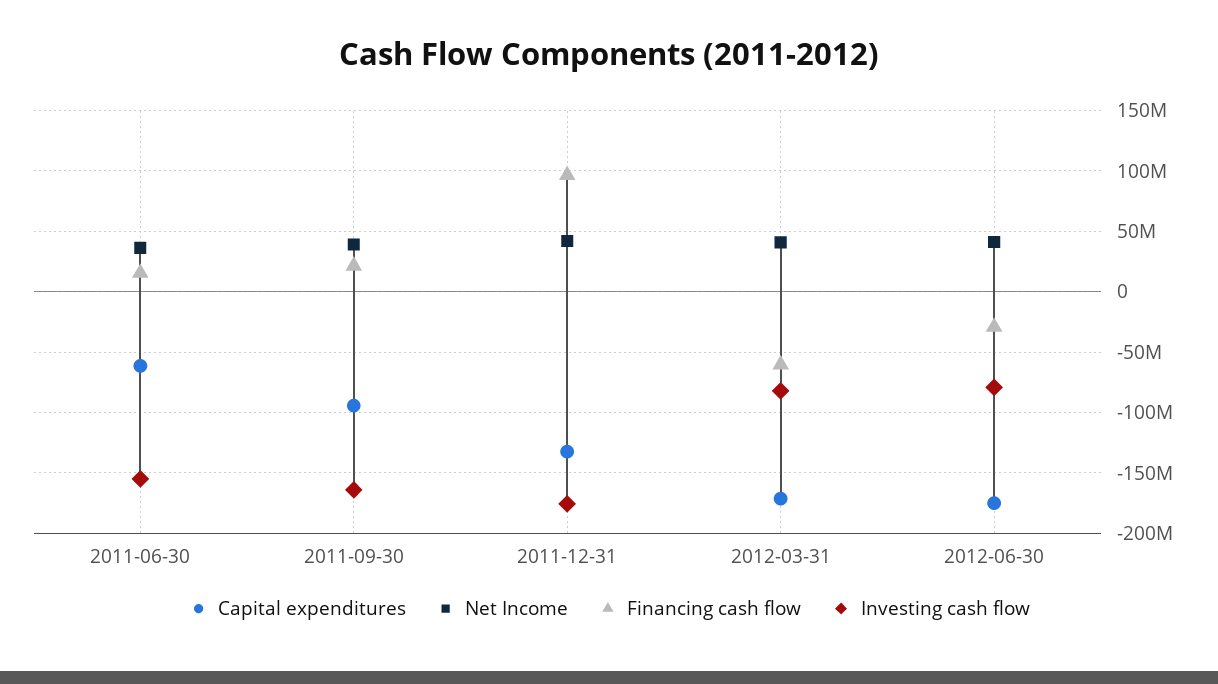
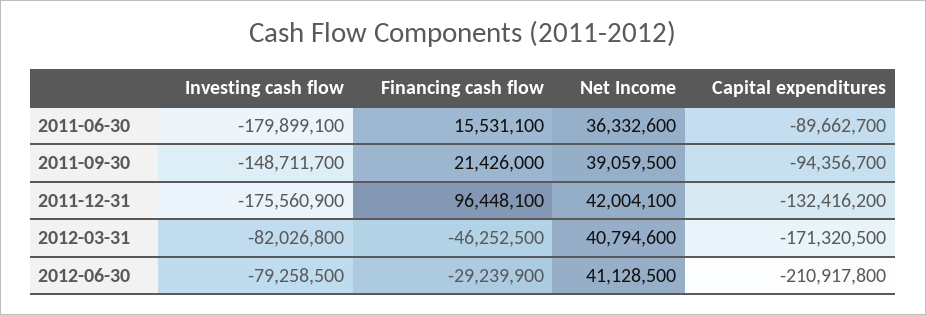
Capital expenditures, 2011-06-30: -60000000 -> -89662700
Investing cash flow, 2011-06-30: -155000000 -> -179899100
Investing cash flow, 2011-09-30: -165000000 -> -148711700
Financing cash flow, 2012-03-31: -60000000 -> -46252500
Capital expenditures, 2012-06-30: -175000000 -> -210917800

